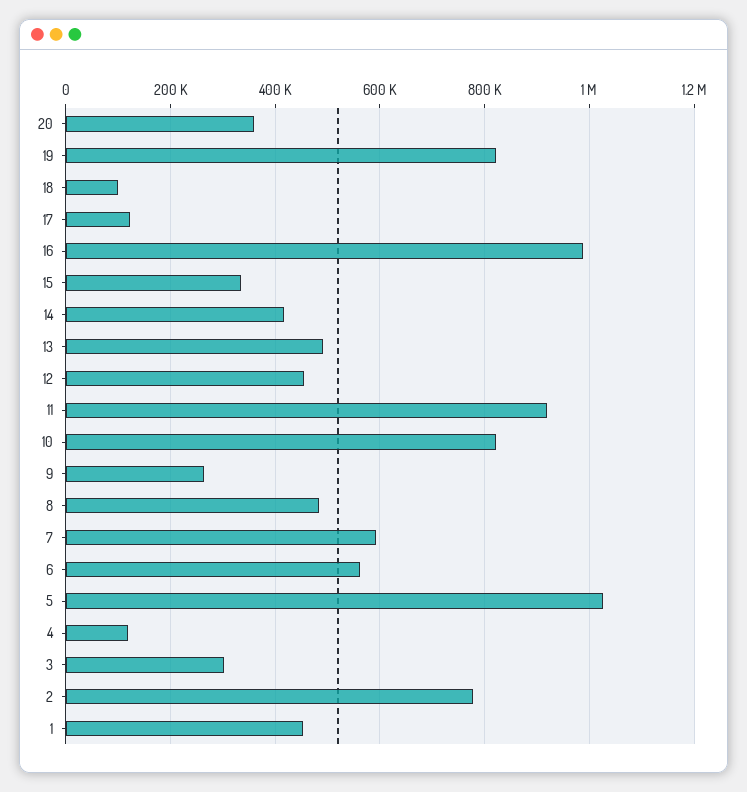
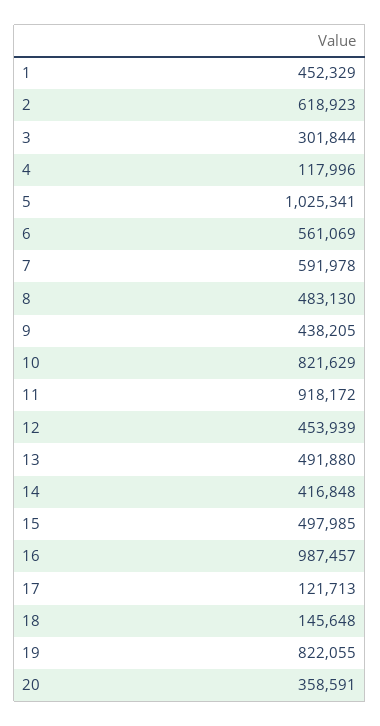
18: 100000 -> 145648
15: 340000 -> 497985
9: 260000 -> 438205
2: 780000 -> 618923

